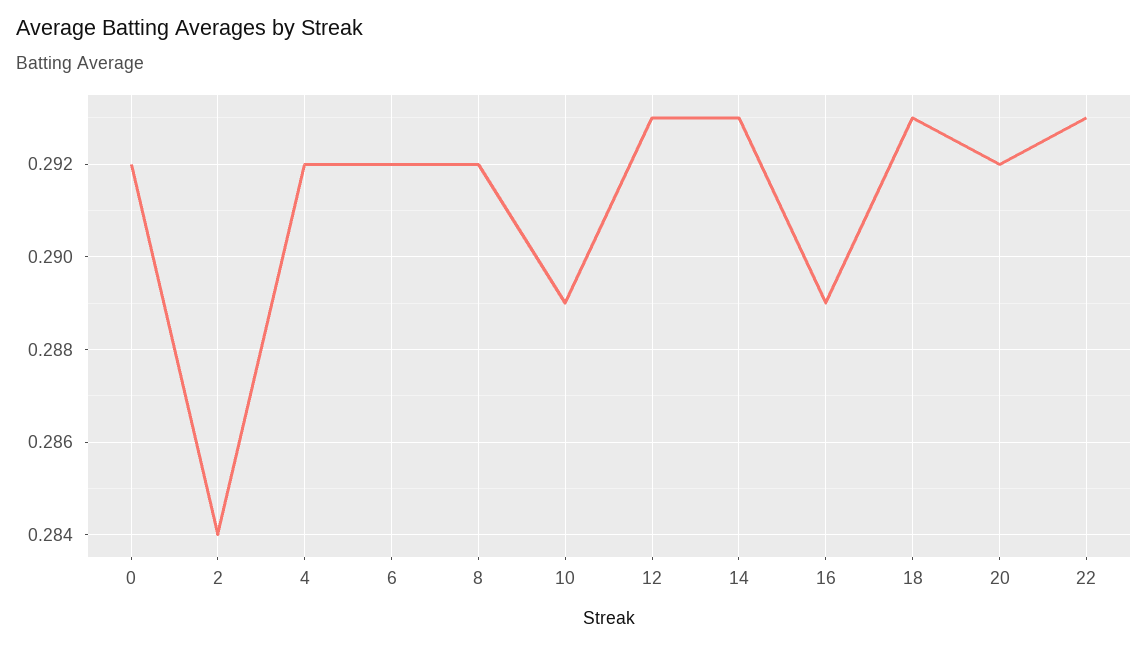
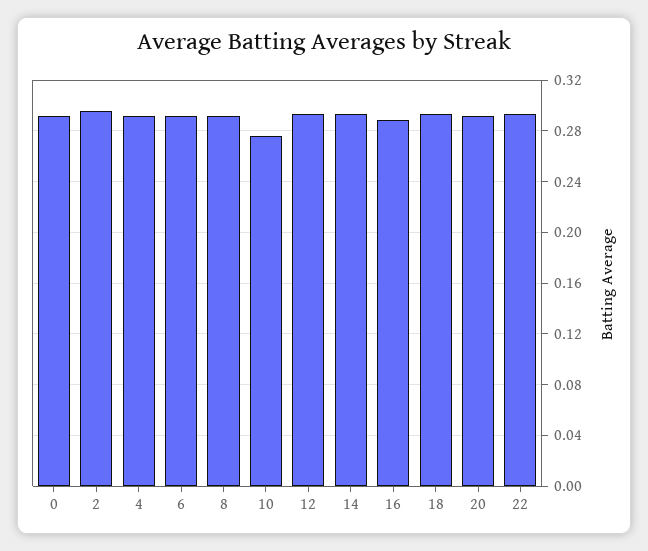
2: 0.284 -> 0.295
10: 0.289 -> 0.275

